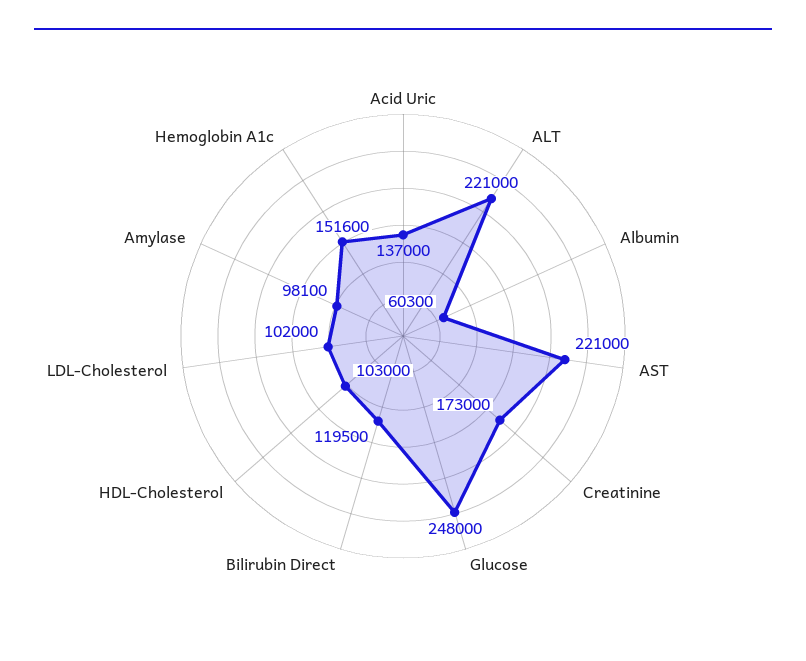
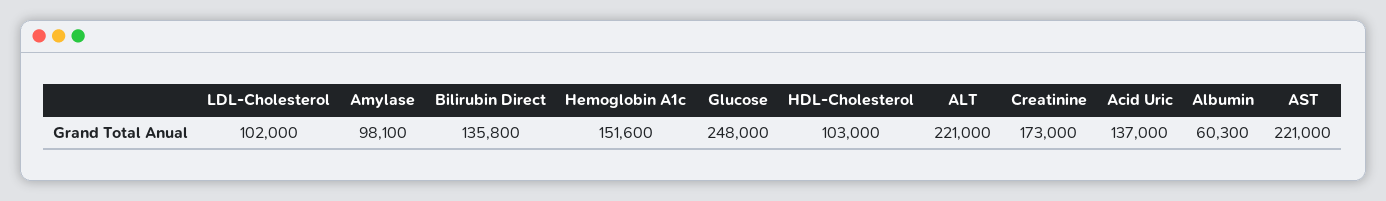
Bilirubin Direct: 119500 -> 135800

